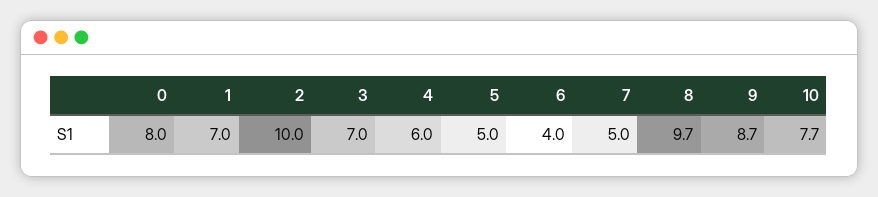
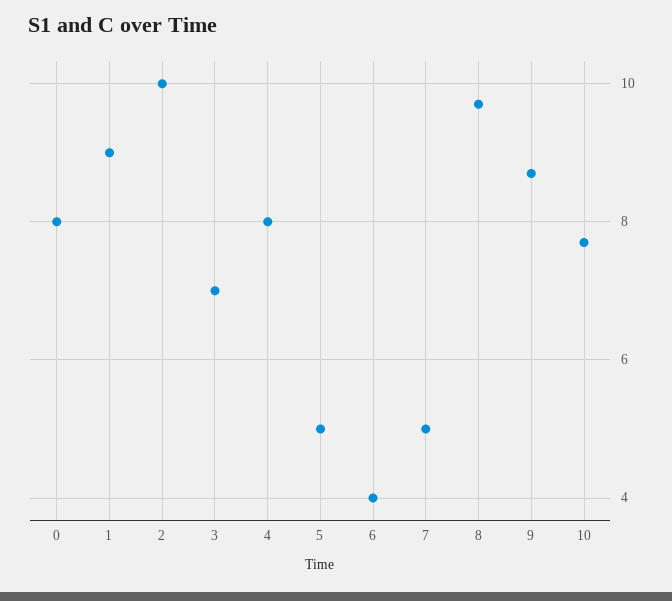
1: 7 -> 9
4: 6 -> 8

